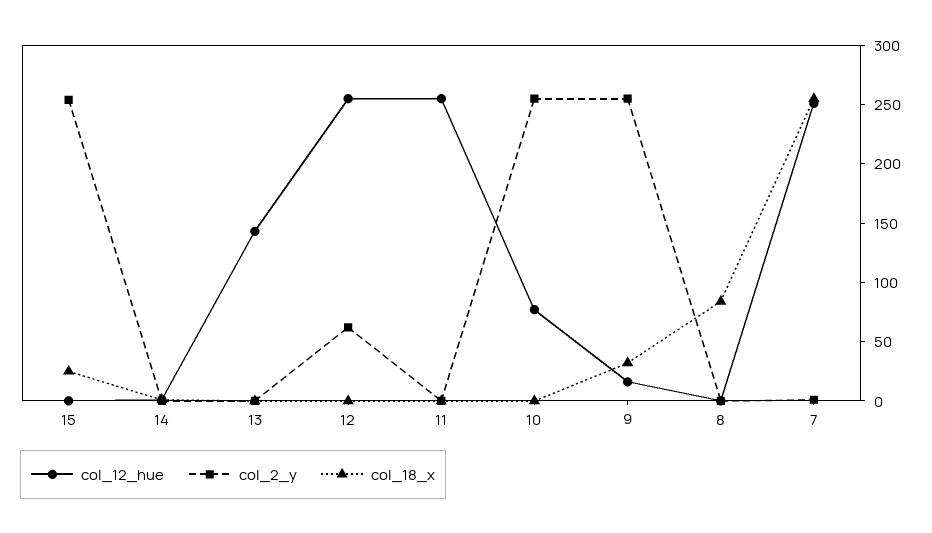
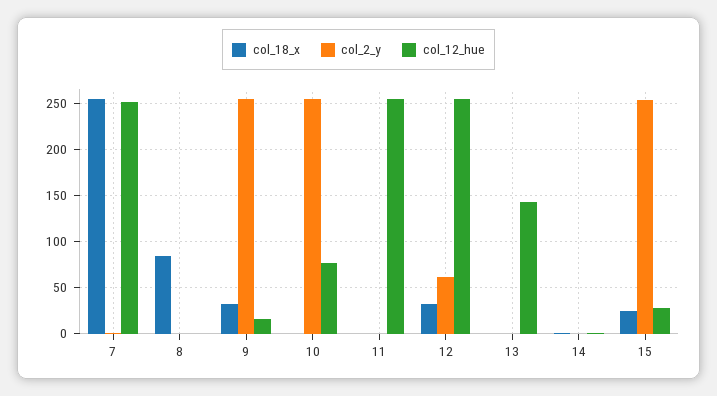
col_12_hue, 15: 0 -> 30
col_18_x, 12: 0 -> 30

